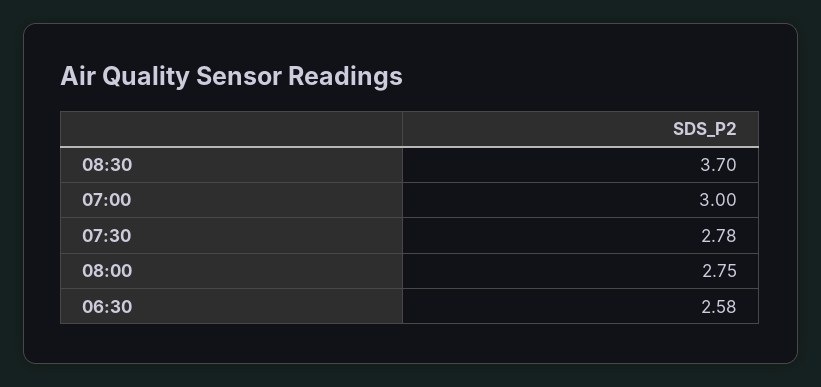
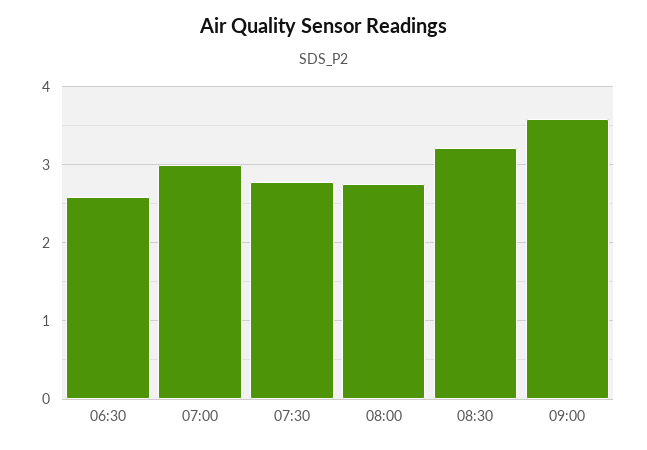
08:30: 3.7 -> 3.2
09:00: none -> 3.6

